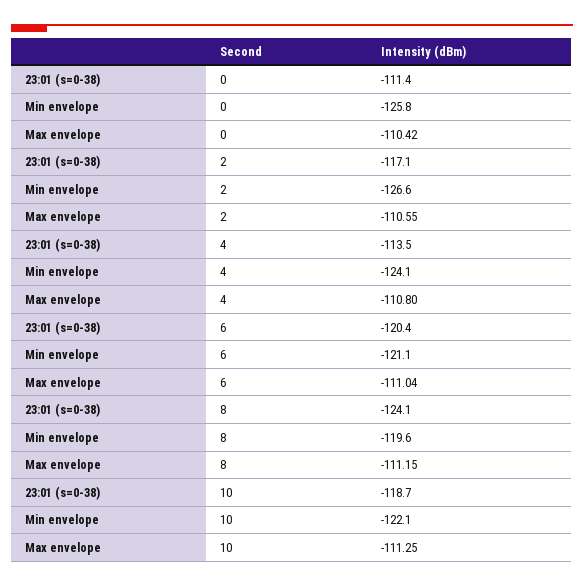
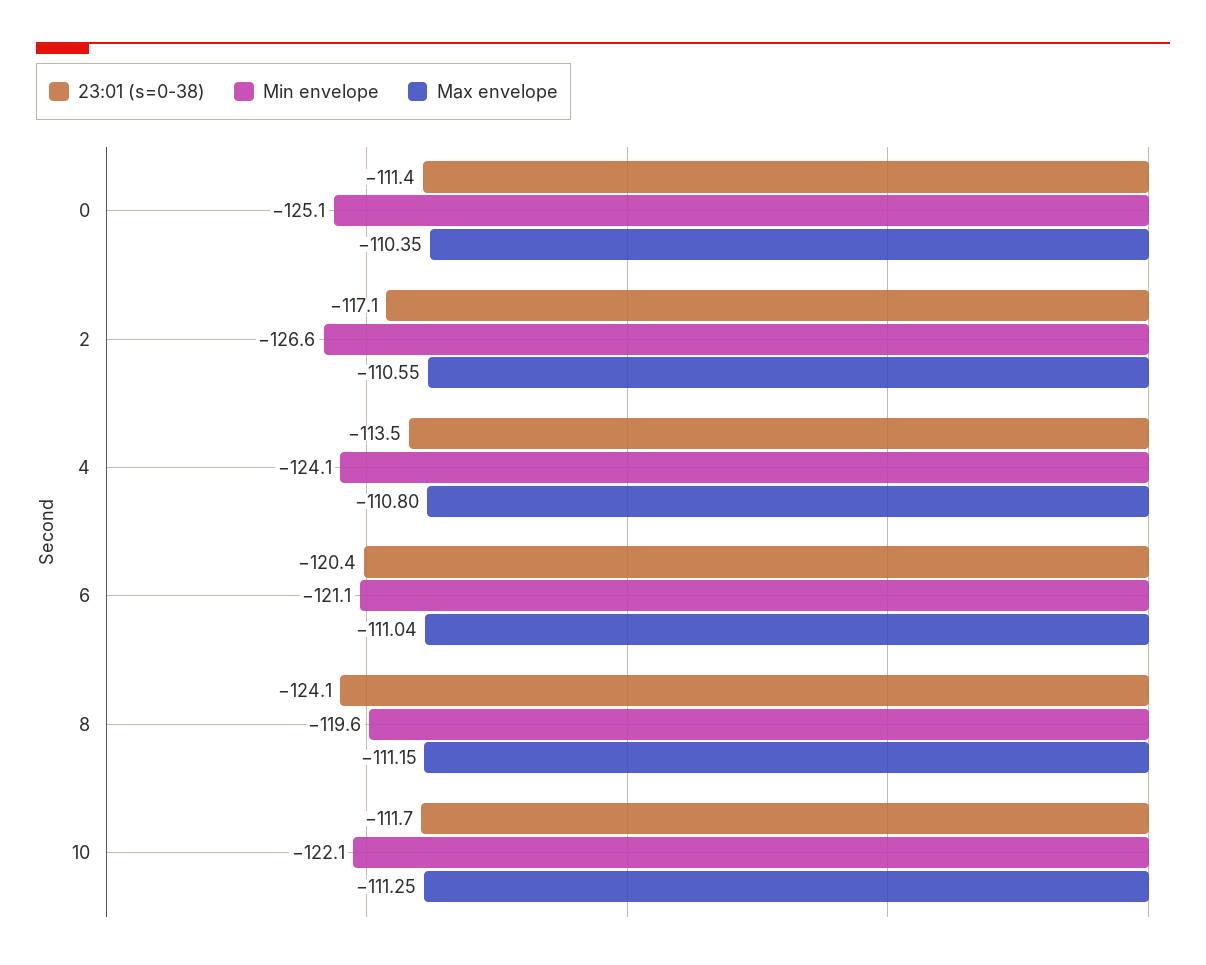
Min envelope, 0: -125.8 -> -125.1
Max envelope, 0: -110.42 -> -110.35
23:01 (s=0-38), 10: -118.7 -> -111.7

